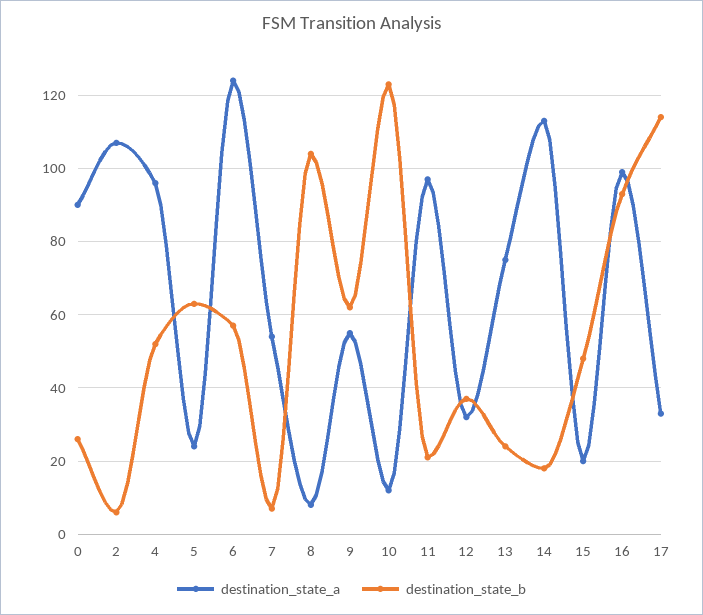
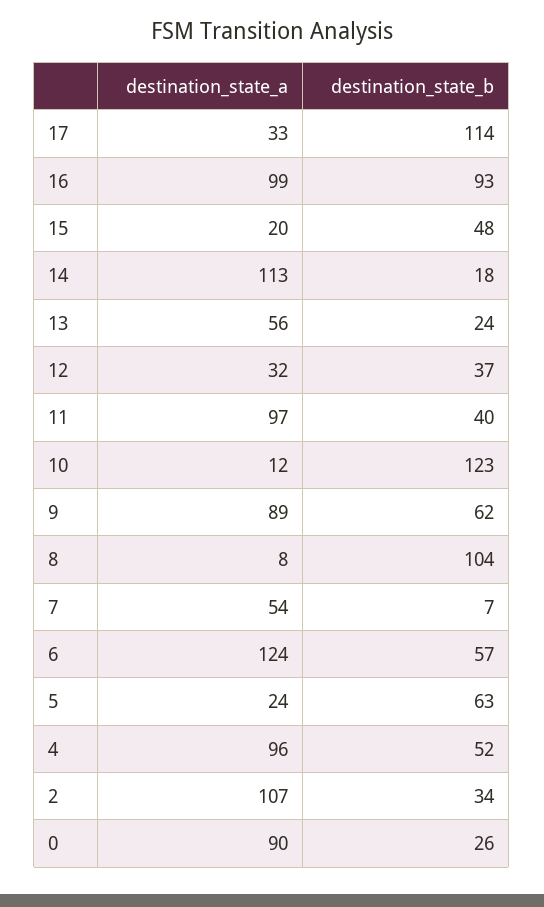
destination_state_b, 2: 5 -> 34
destination_state_a, 9: 55 -> 89
destination_state_b, 11: 20 -> 40
destination_state_a, 13: 75 -> 56

